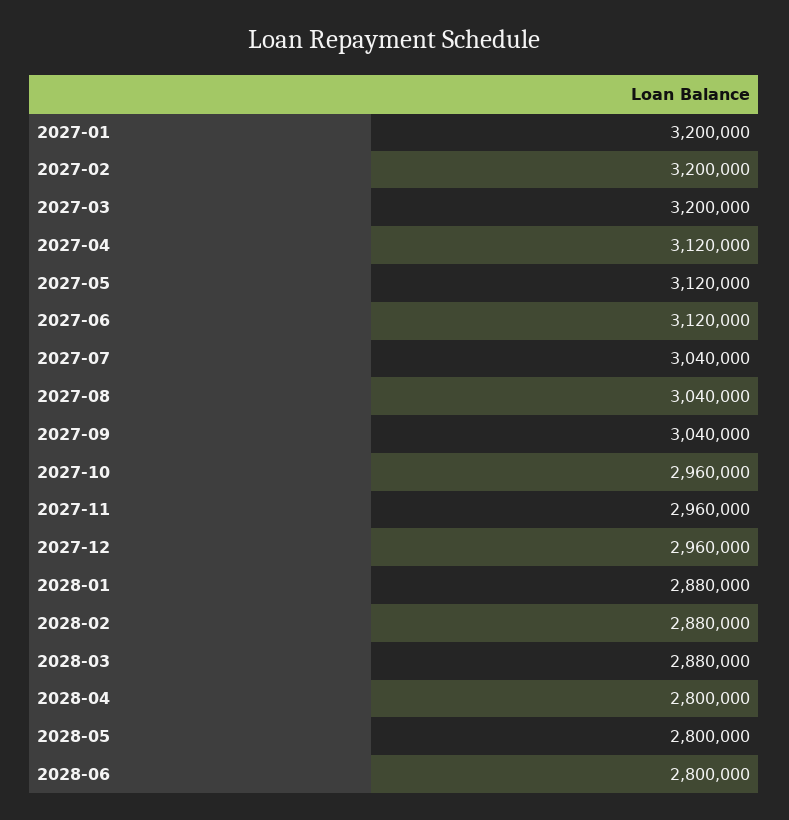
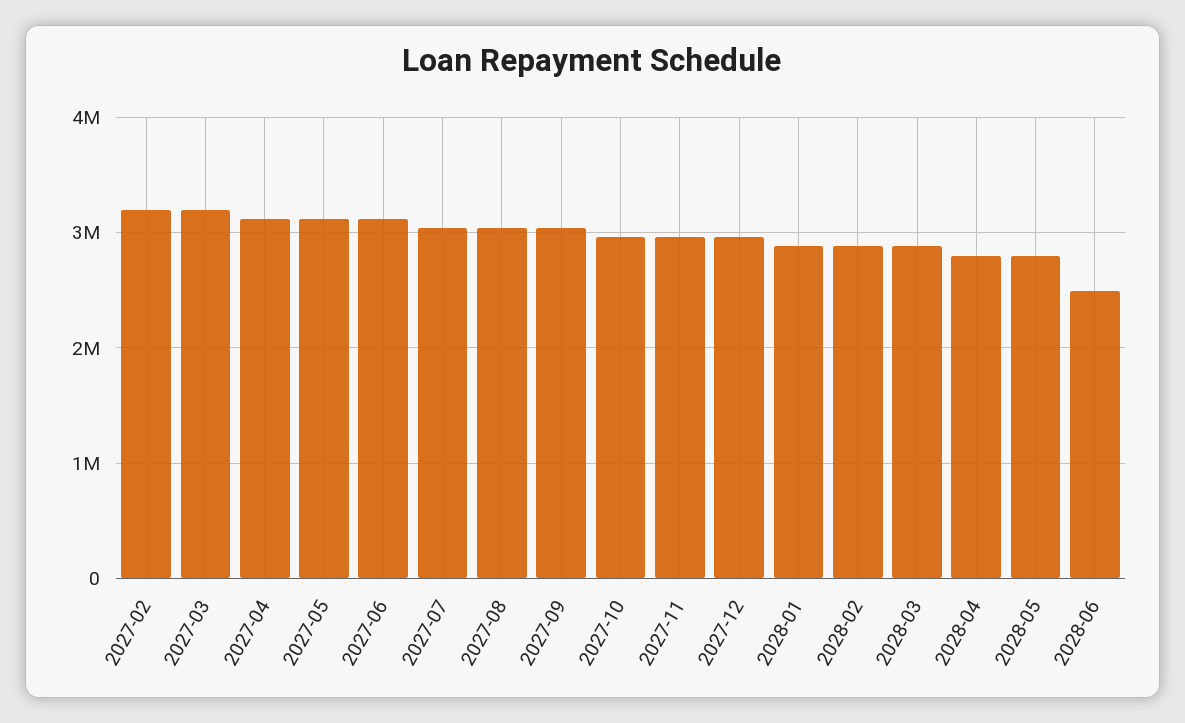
2027-01: 3200000 -> none
2028-06: 2800000 -> 2500000

